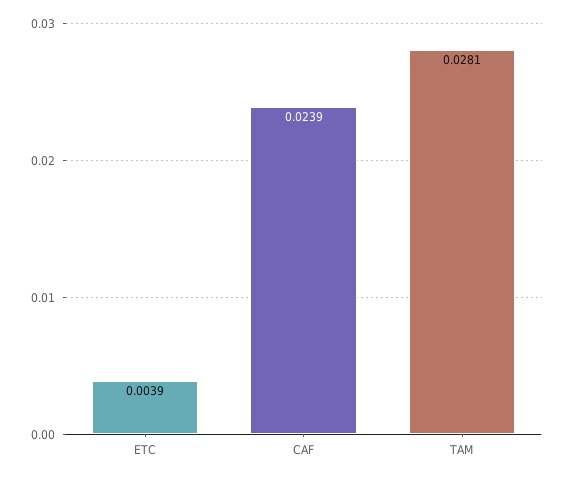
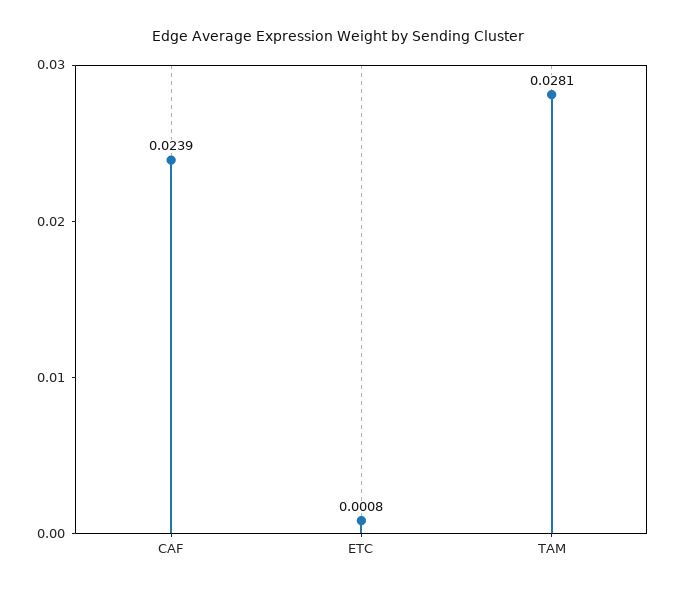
ETC: 0.0039 -> 0.0008

